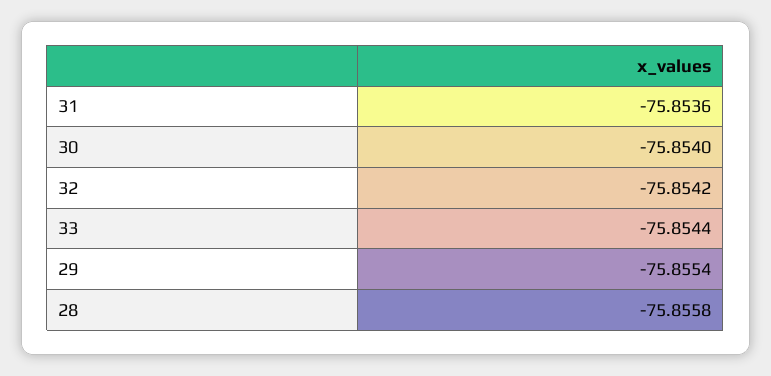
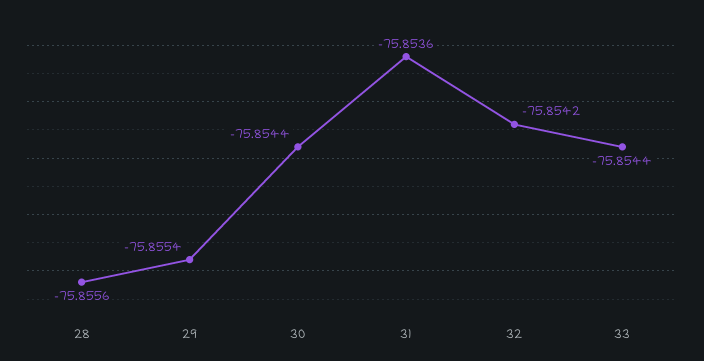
30: -75.854 -> -75.8544
28: -75.8558 -> -75.8556

